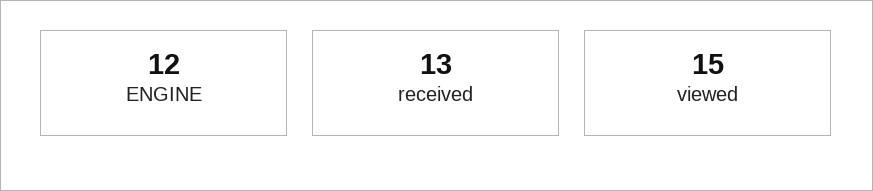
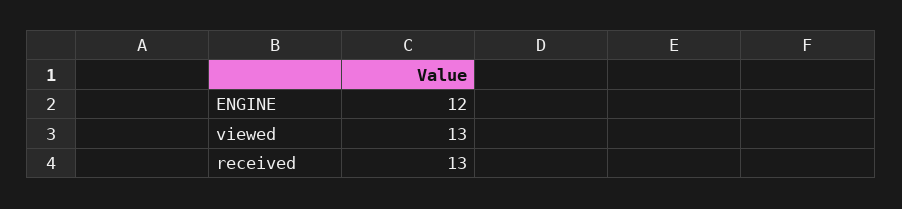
viewed: 15 -> 13

